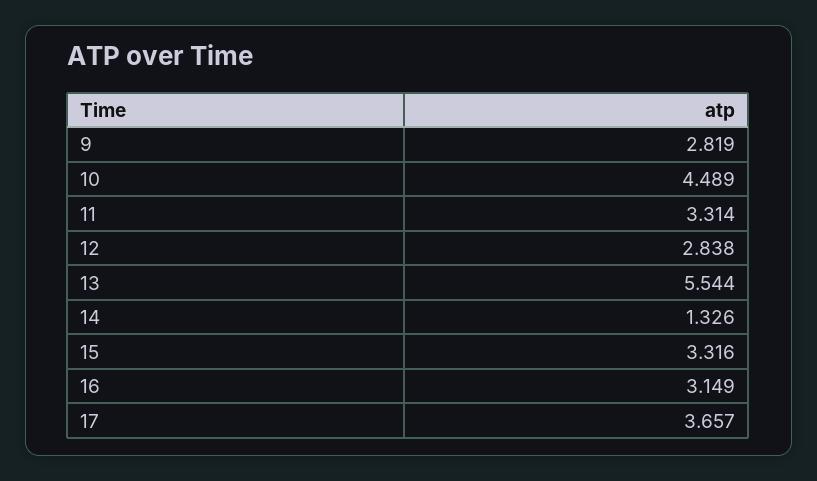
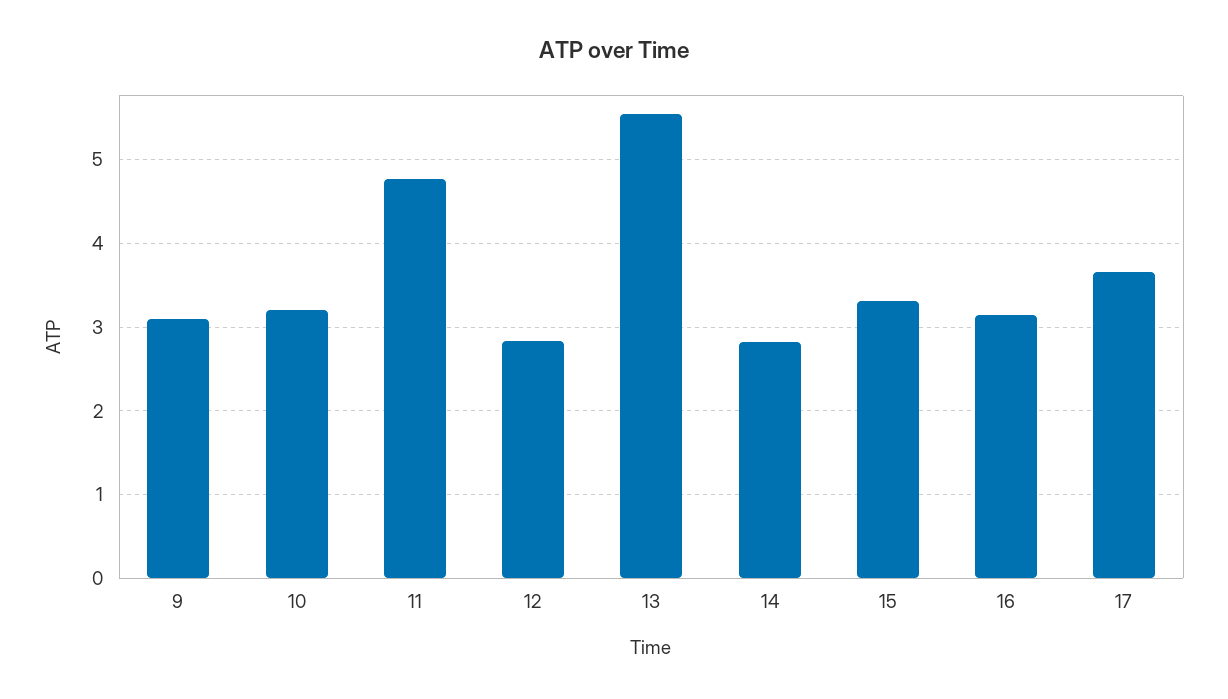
9: 2.819 -> 3.1
10: 4.489 -> 3.2
11: 3.314 -> 4.8
14: 1.326 -> 2.8

